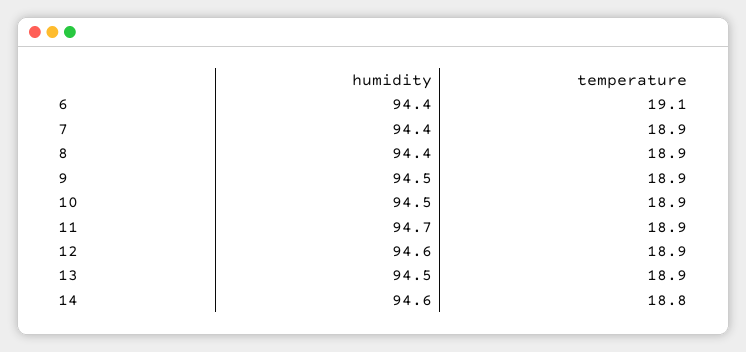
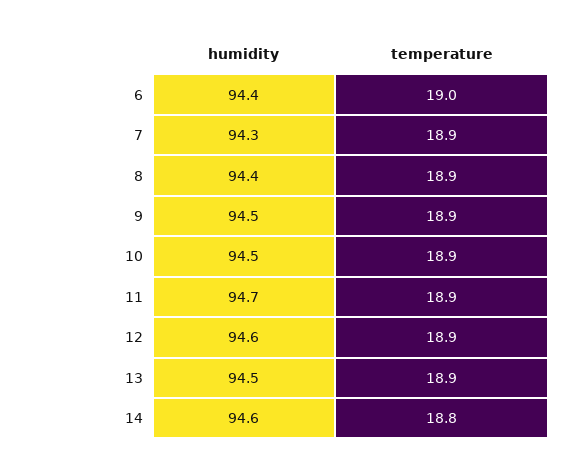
temperature, 6: 19.1 -> 19
humidity, 7: 94.4 -> 94.3

